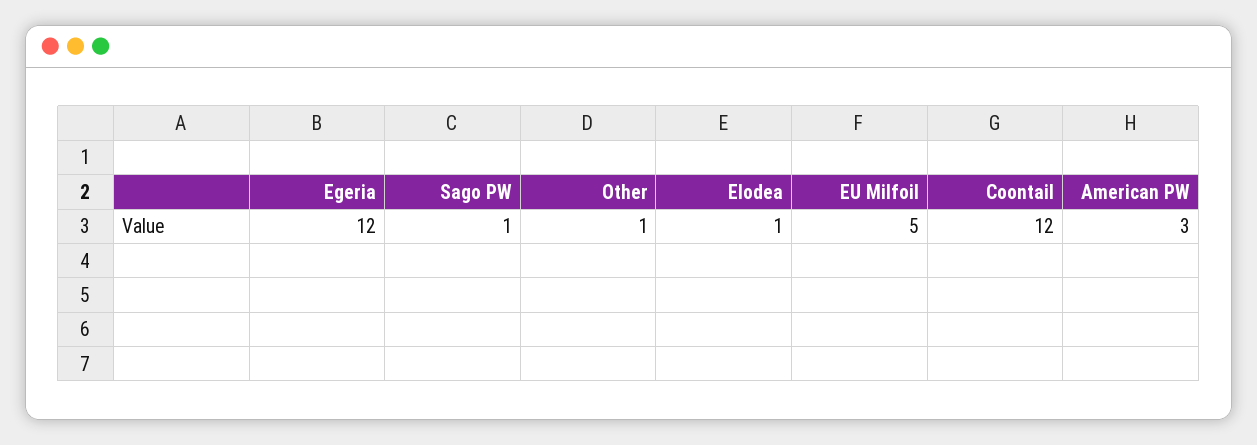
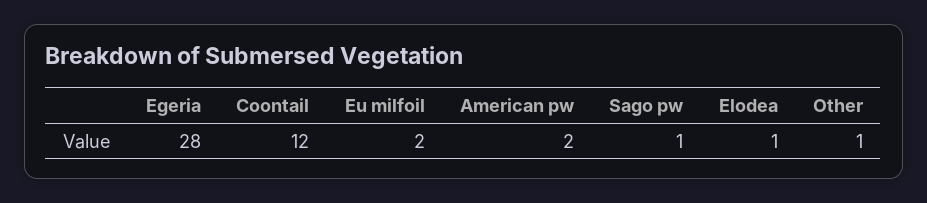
Egeria: 12 -> 28
EU Milfoil: 5 -> 2
American PW: 3 -> 2

